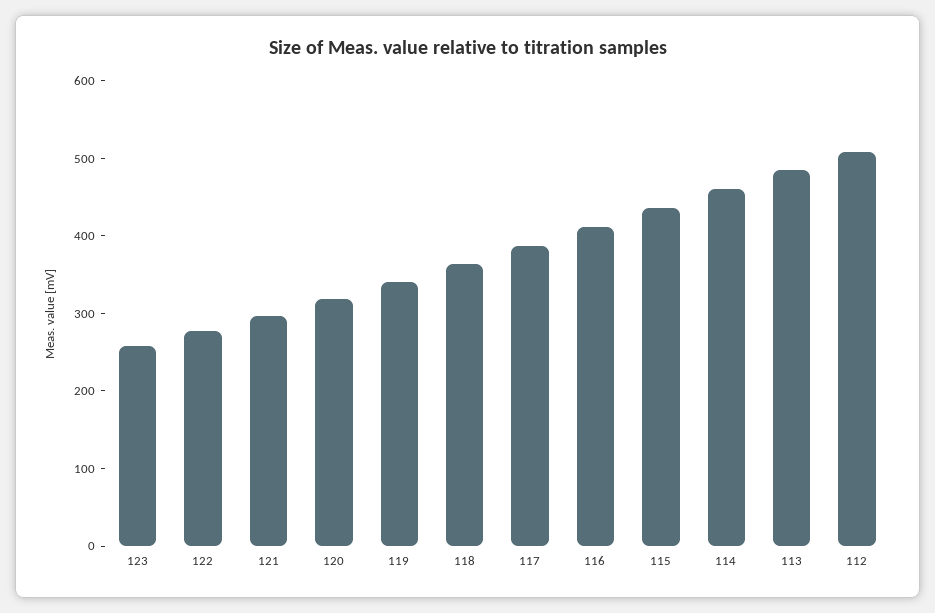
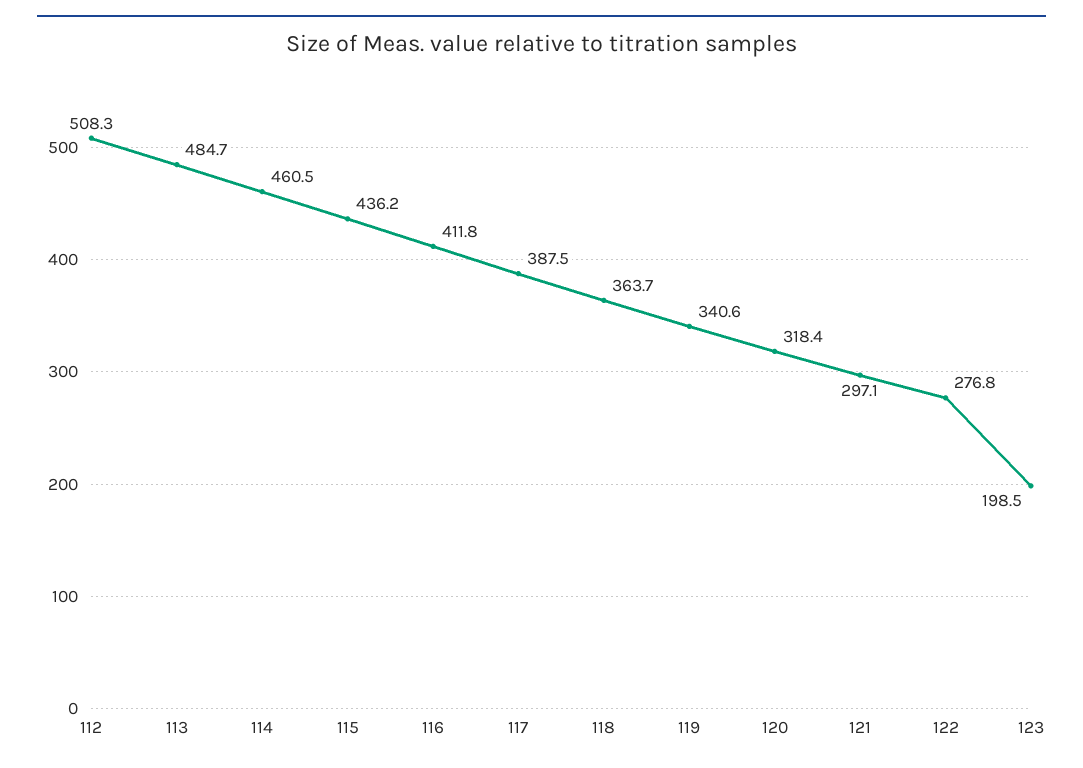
123: 260 -> 198.5

